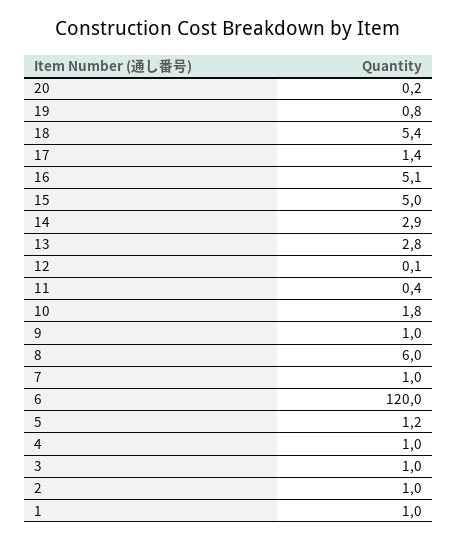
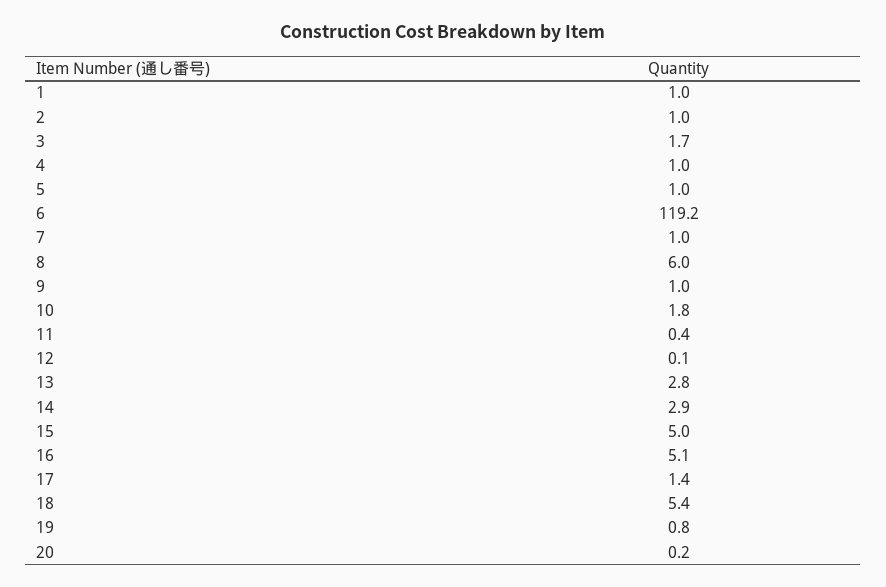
6: 120 -> 119.2
5: 1.2 -> 1
3: 1 -> 1.7

